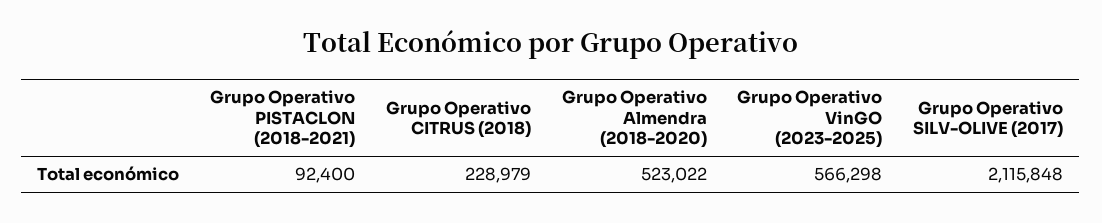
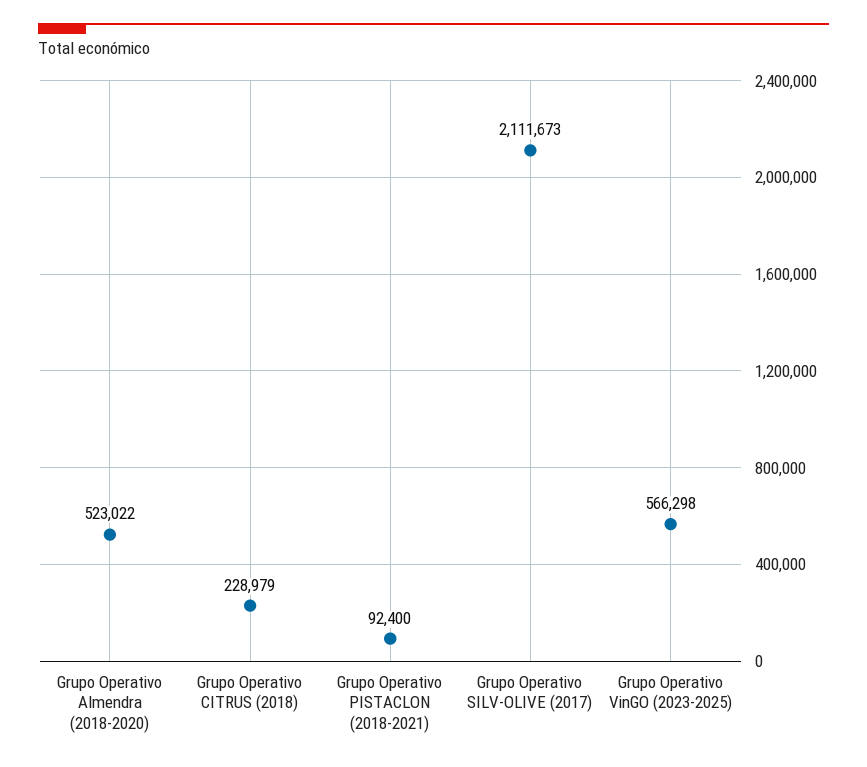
Grupo Operativo SILV-OLIVE (2017): 2115848 -> 2111673

